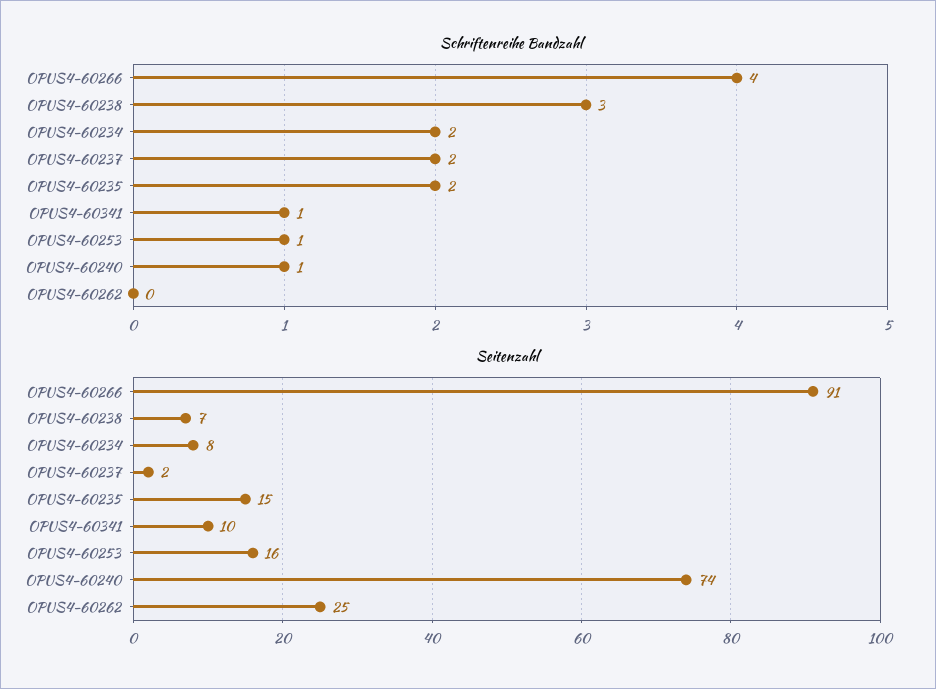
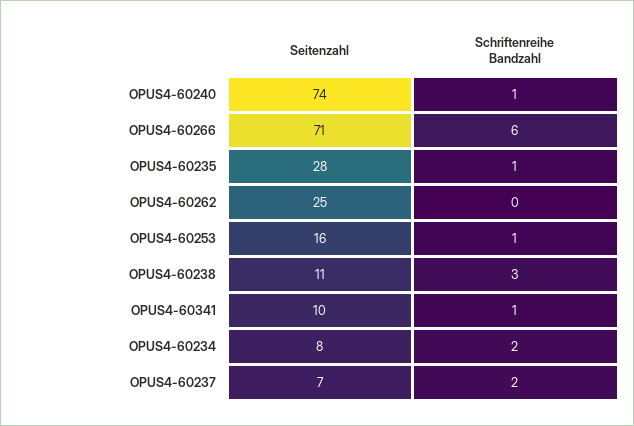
Schriftenreihe Bandzahl, OPUS4-60266: 4 -> 6
Schriftenreihe Bandzahl, OPUS4-60235: 2 -> 1
Seitenzahl, OPUS4-60266: 91 -> 71
Seitenzahl, OPUS4-60238: 7 -> 11
Seitenzahl, OPUS4-60237: 2 -> 7
Seitenzahl, OPUS4-60235: 15 -> 28

